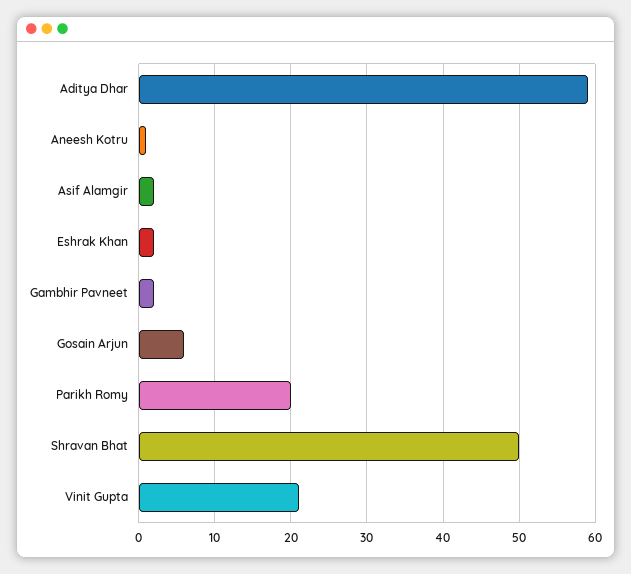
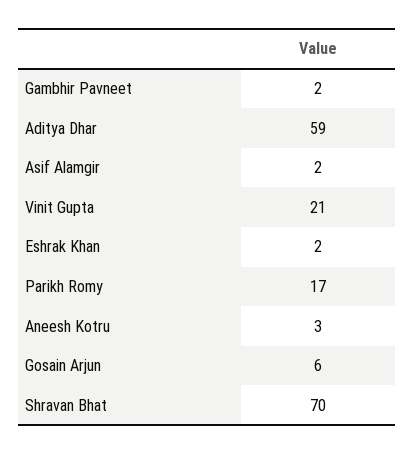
Aneesh Kotru: 1 -> 3
Parikh Romy: 20 -> 17
Shravan Bhat: 50 -> 70

